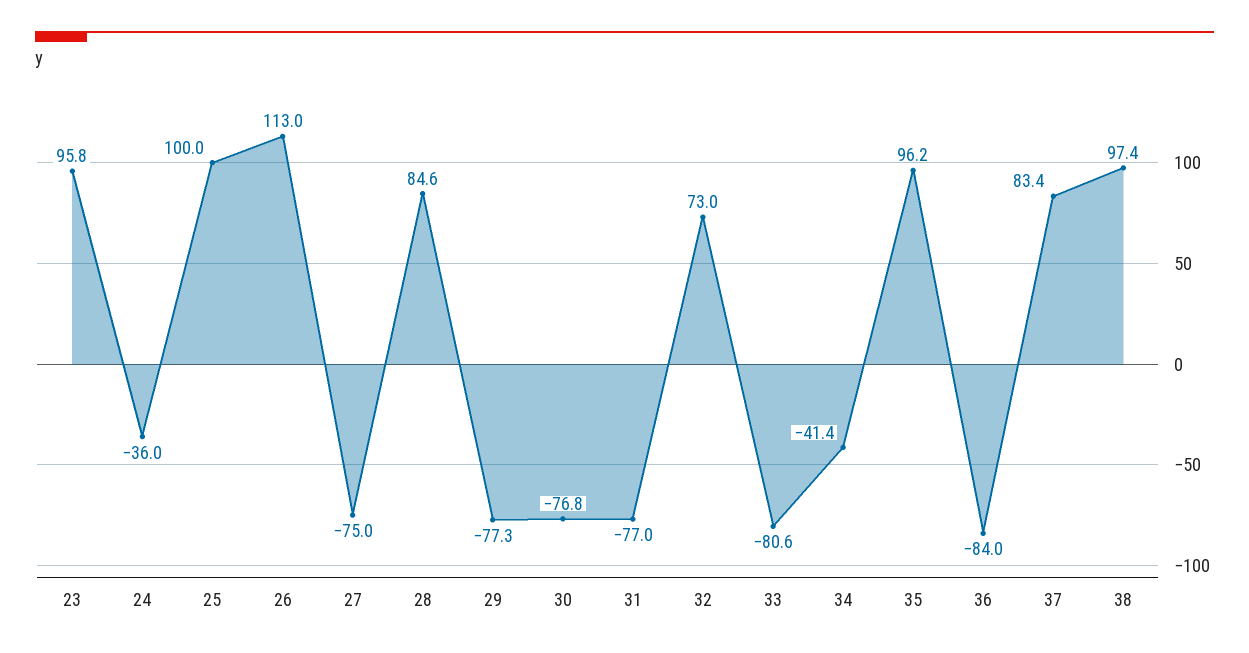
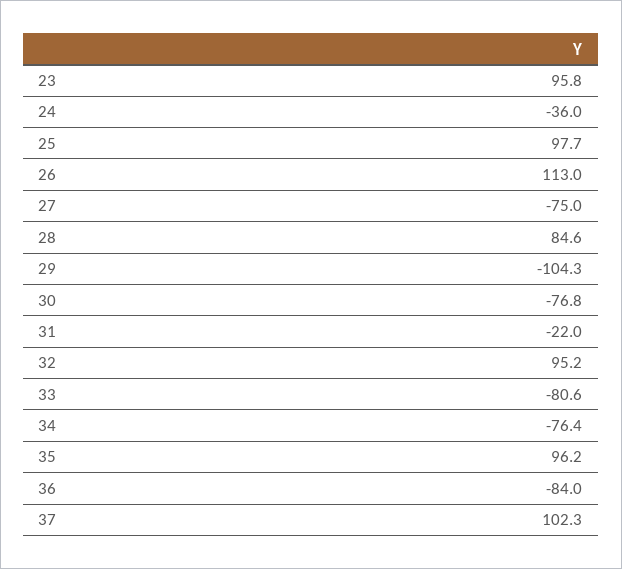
25: 100 -> 97.7
29: -77.3 -> -104.3
31: -77 -> -22
32: 73 -> 95.2
34: -41.4 -> -76.4
37: 83.4 -> 102.3
38: 97.4 -> none

